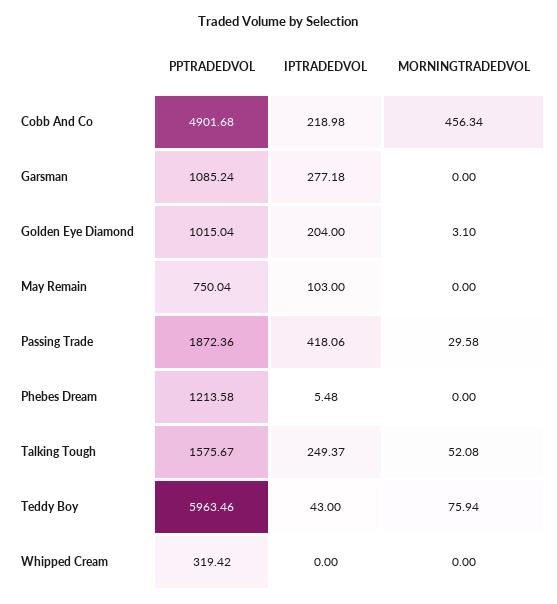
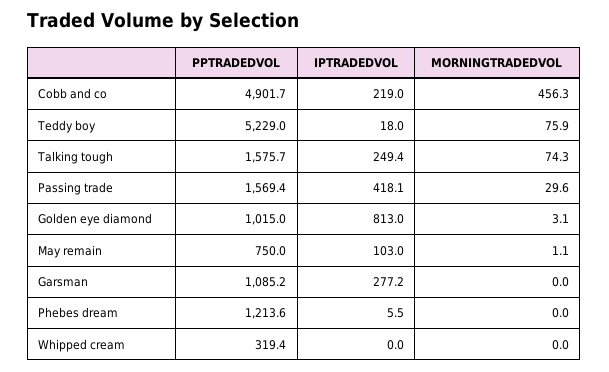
IPTRADEDVOL, Golden Eye Diamond: 204 -> 813
MORNINGTRADEDVOL, May Remain: 0 -> 1.1
PPTRADEDVOL, Passing Trade: 1872.36 -> 1569.4
MORNINGTRADEDVOL, Talking Tough: 52.08 -> 74.3
PPTRADEDVOL, Teddy Boy: 5963.46 -> 5229
IPTRADEDVOL, Teddy Boy: 43 -> 18

